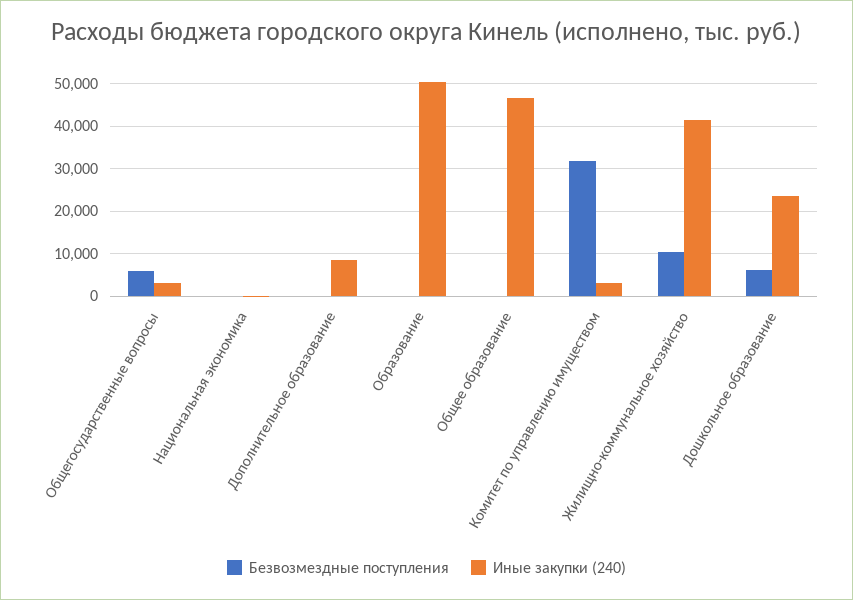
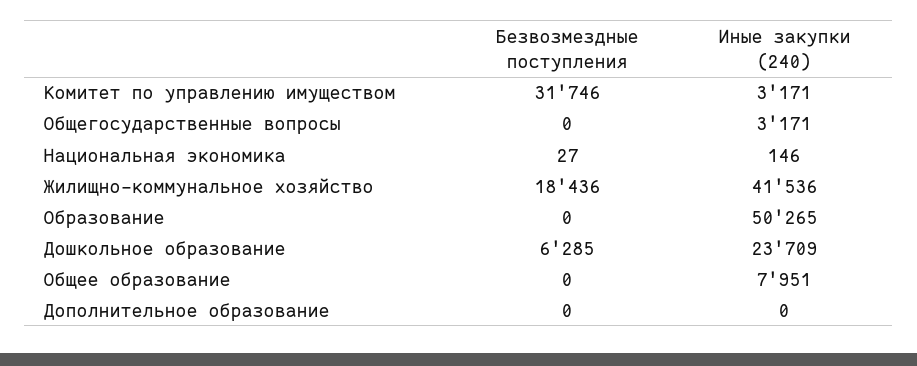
Безвозмездные поступления, Общегосударственные вопросы: 6000 -> 0
Иные закупки (240), Дополнительное образование: 8000 -> 0
Иные закупки (240), Общее образование: 46000 -> 7951
Безвозмездные поступления, Жилищно-коммунальное хозяйство: 10000 -> 18436

